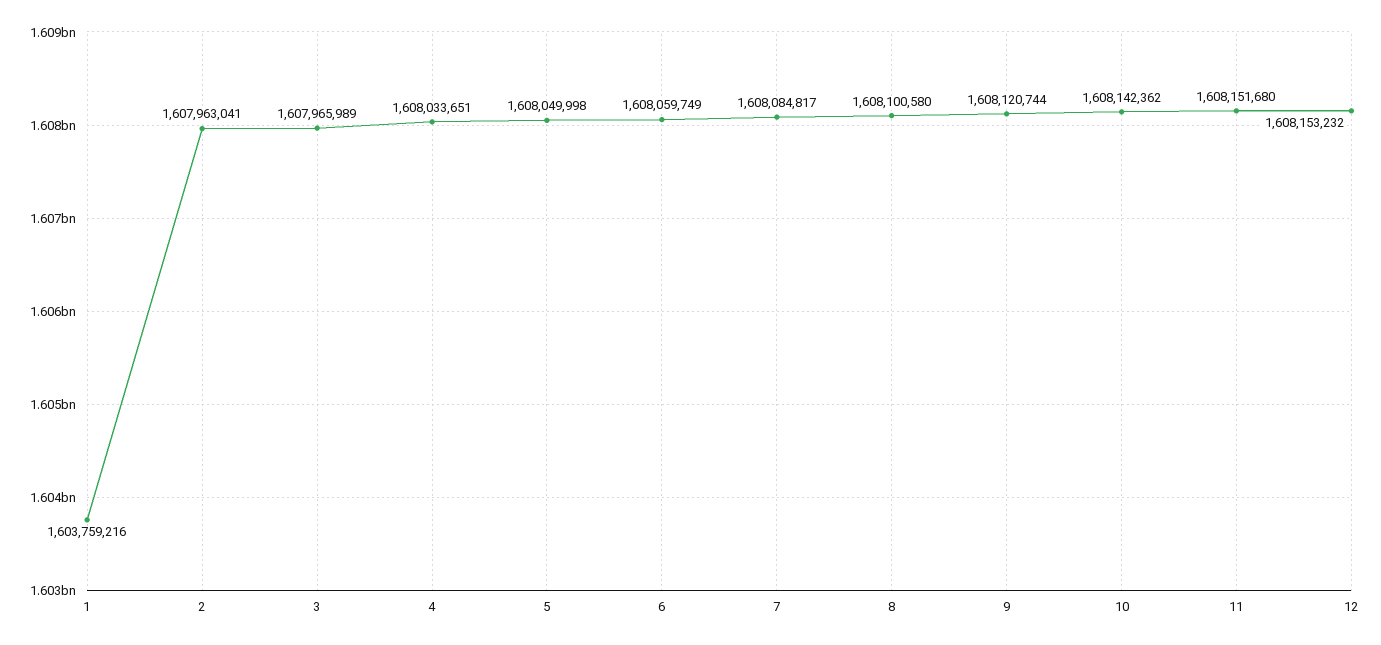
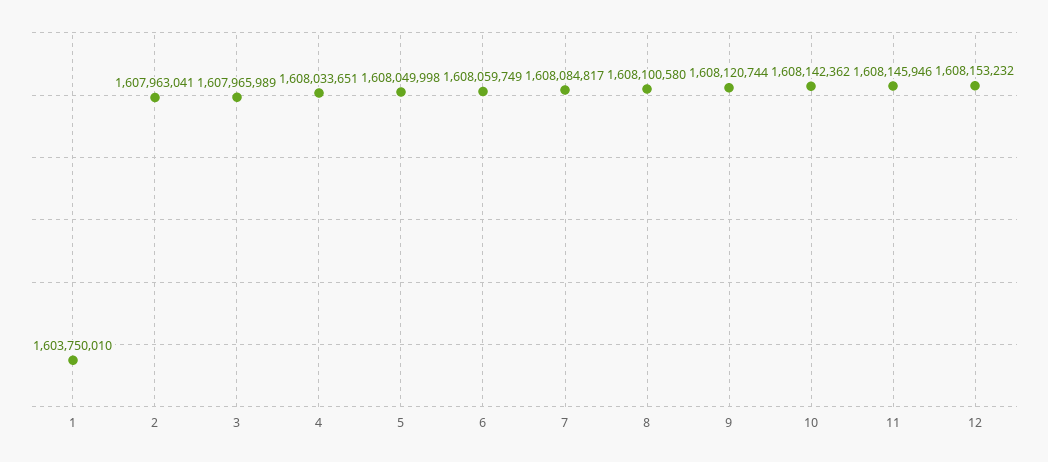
1: 1603759216 -> 1603750010
11: 1608151680 -> 1608145946

